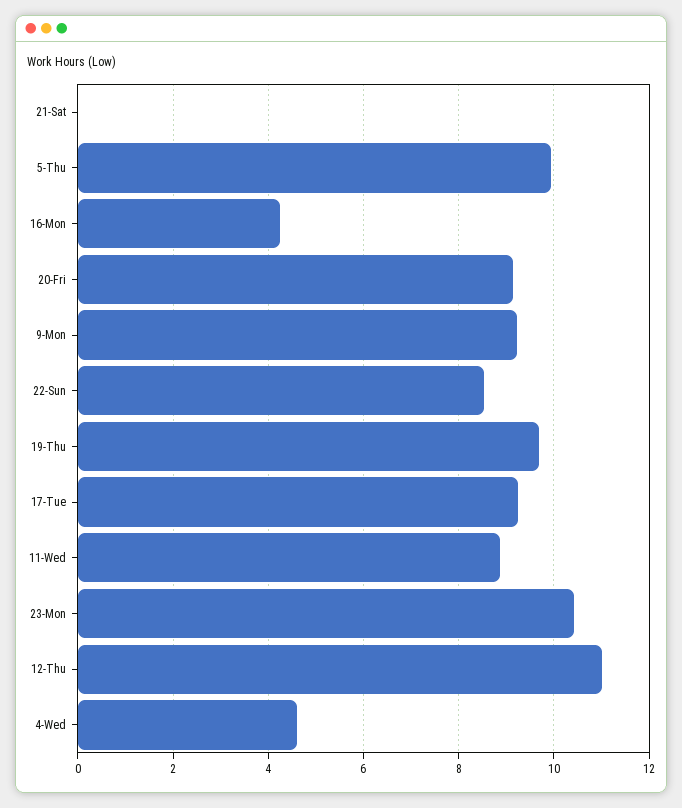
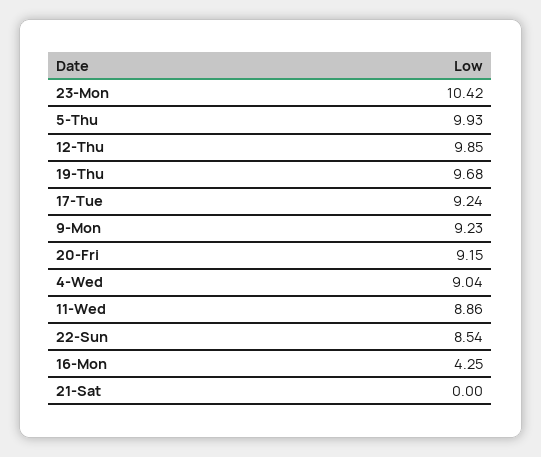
12-Thu: 11 -> 9.85
4-Wed: 4.6 -> 9.04

